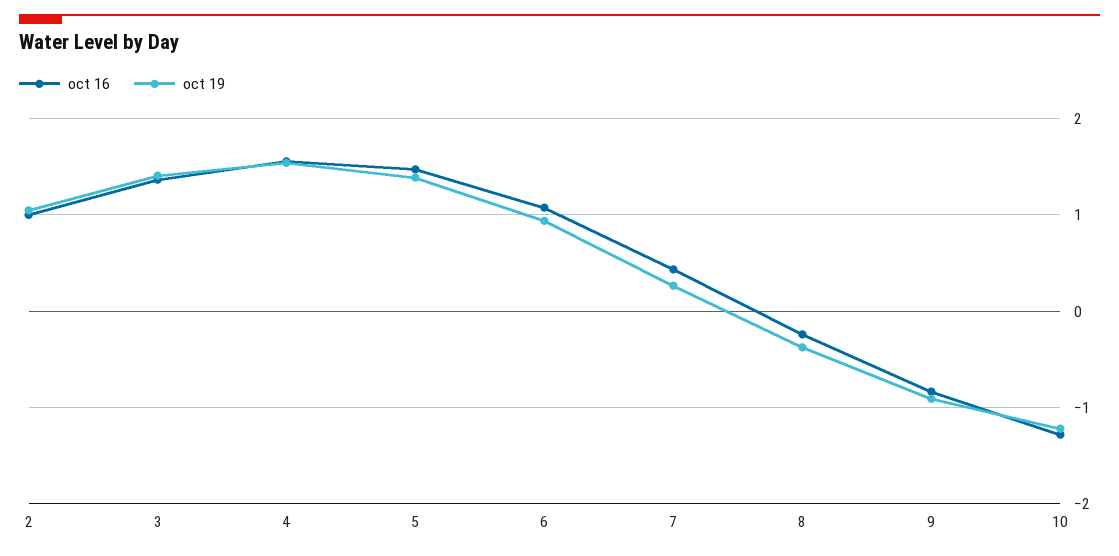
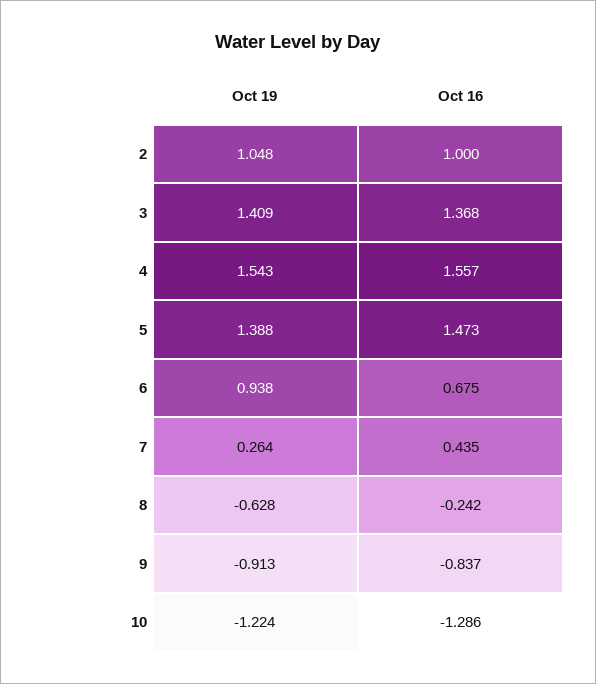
oct 16, 6: 1.1 -> 0.675
oct 19, 8: -0.4 -> -0.628

